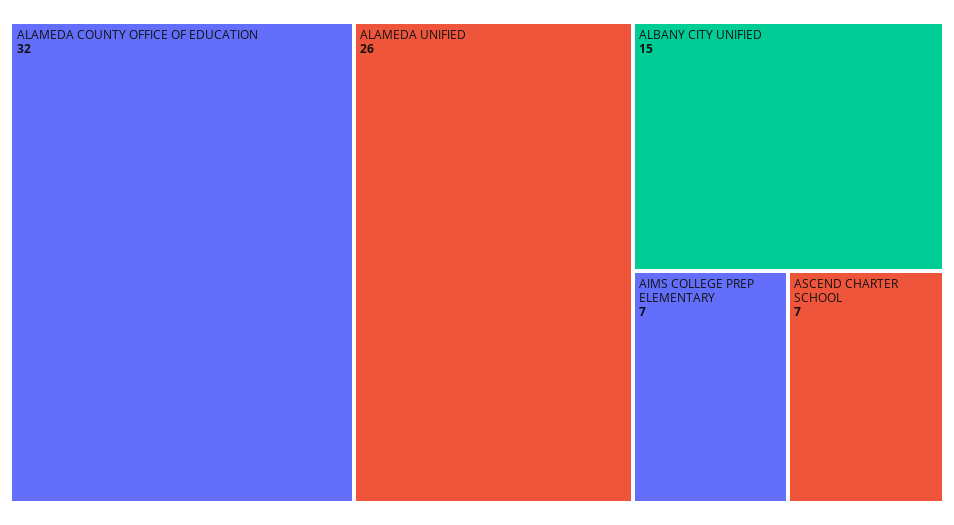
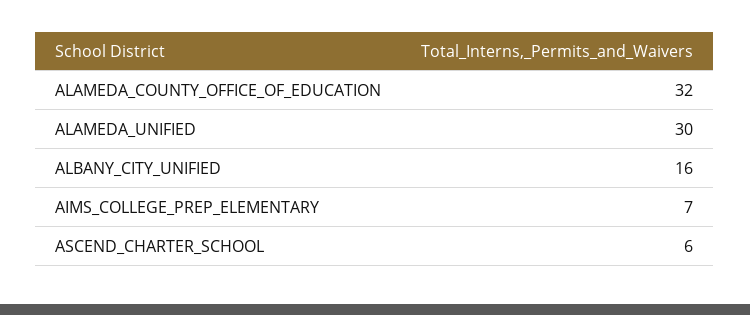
ALAMEDA UNIFIED: 26 -> 30
ALBANY CITY UNIFIED: 15 -> 16
ASCEND CHARTER SCHOOL: 7 -> 6

